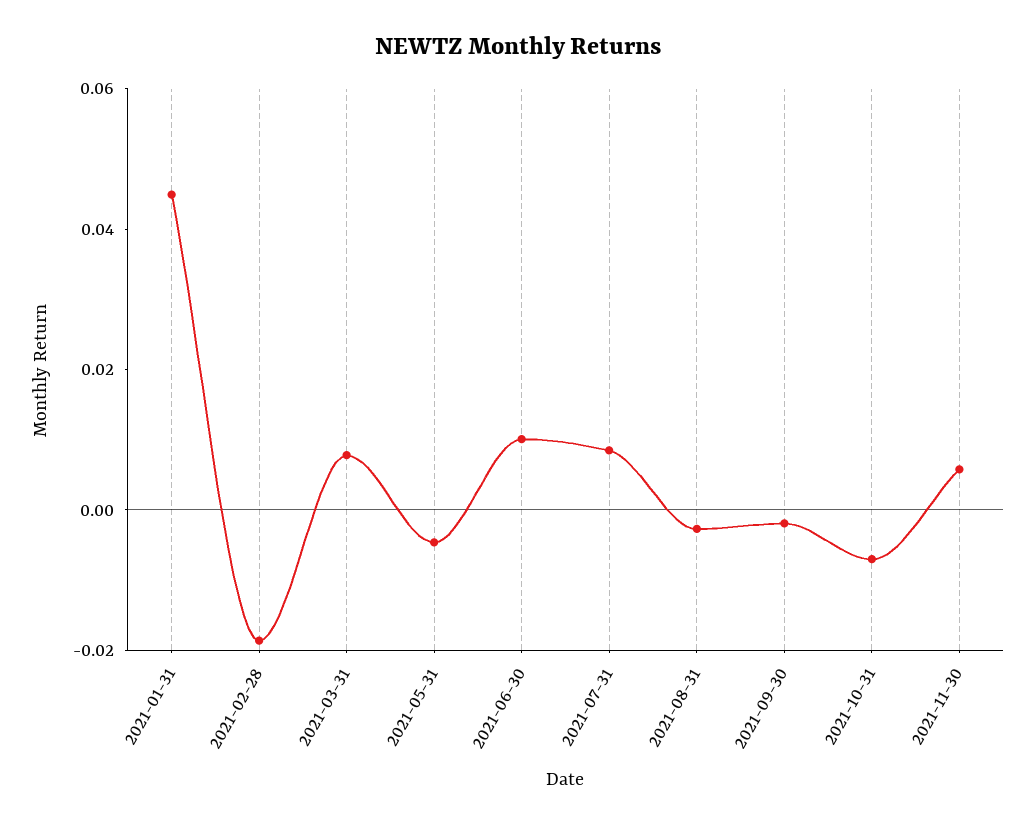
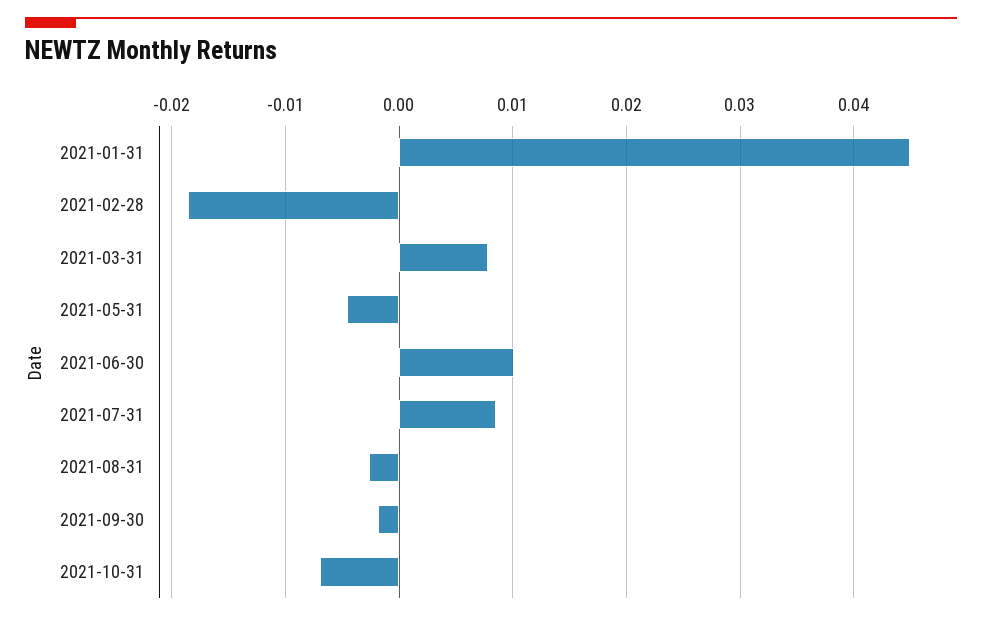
2021-11-30: 0.005 -> none

